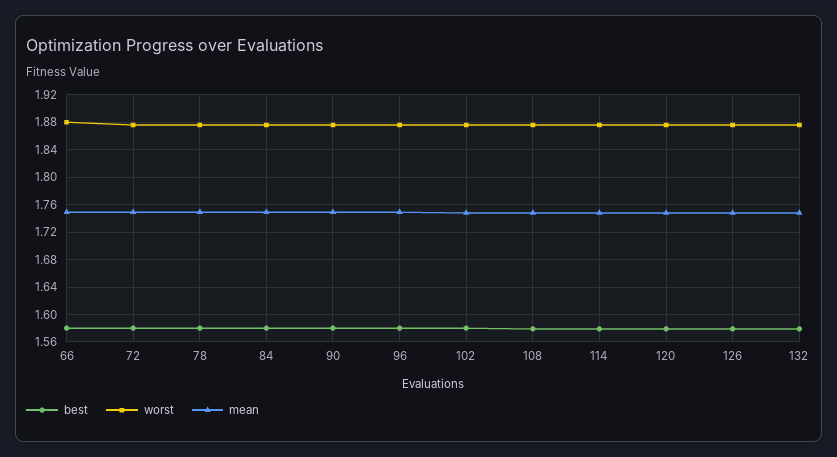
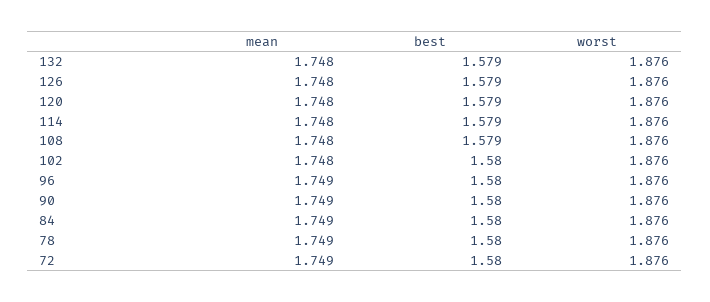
best, 66: 1.58 -> none
worst, 66: 1.88 -> none
mean, 66: 1.75 -> none

